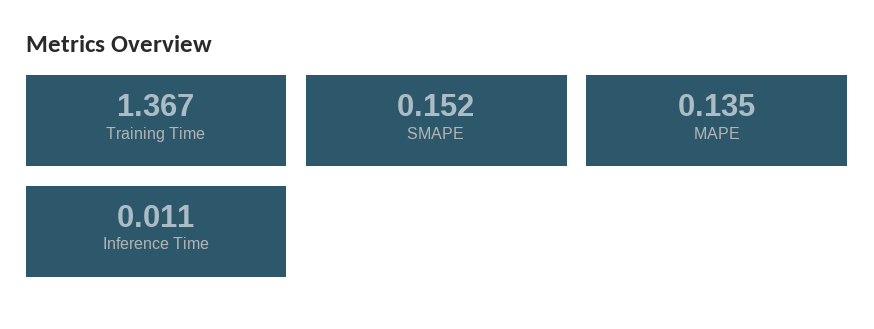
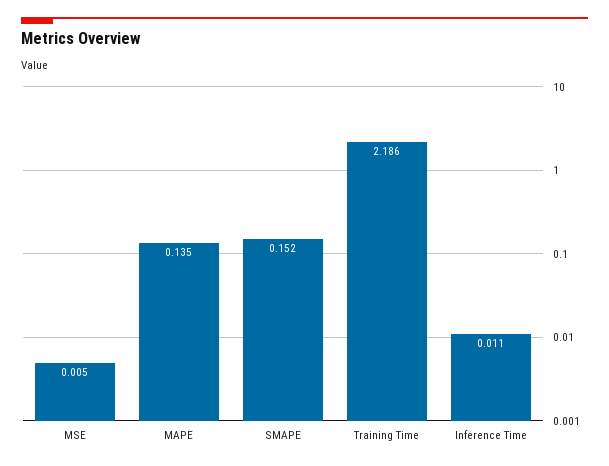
Training Time: 1.367 -> 2.186
MSE: none -> 0.005

